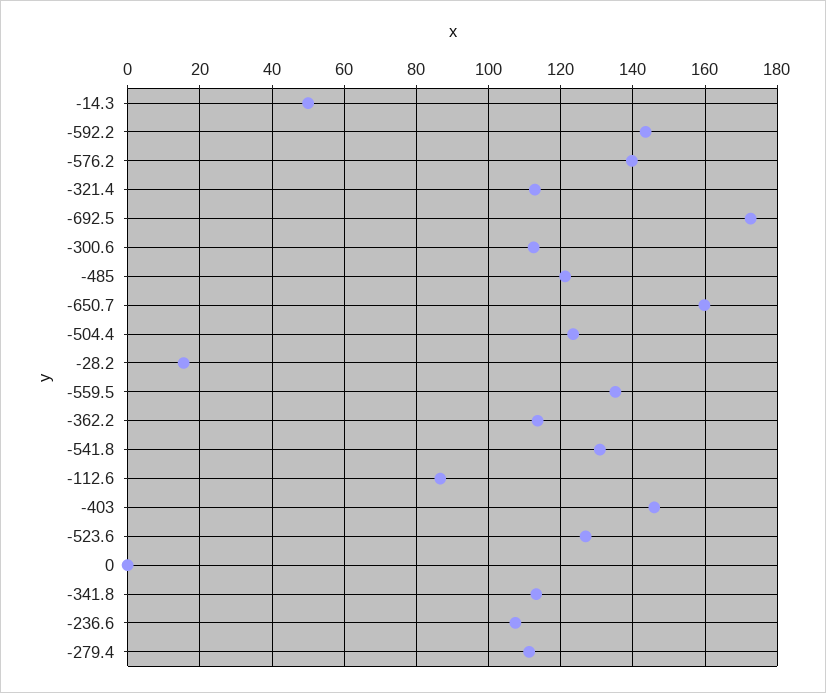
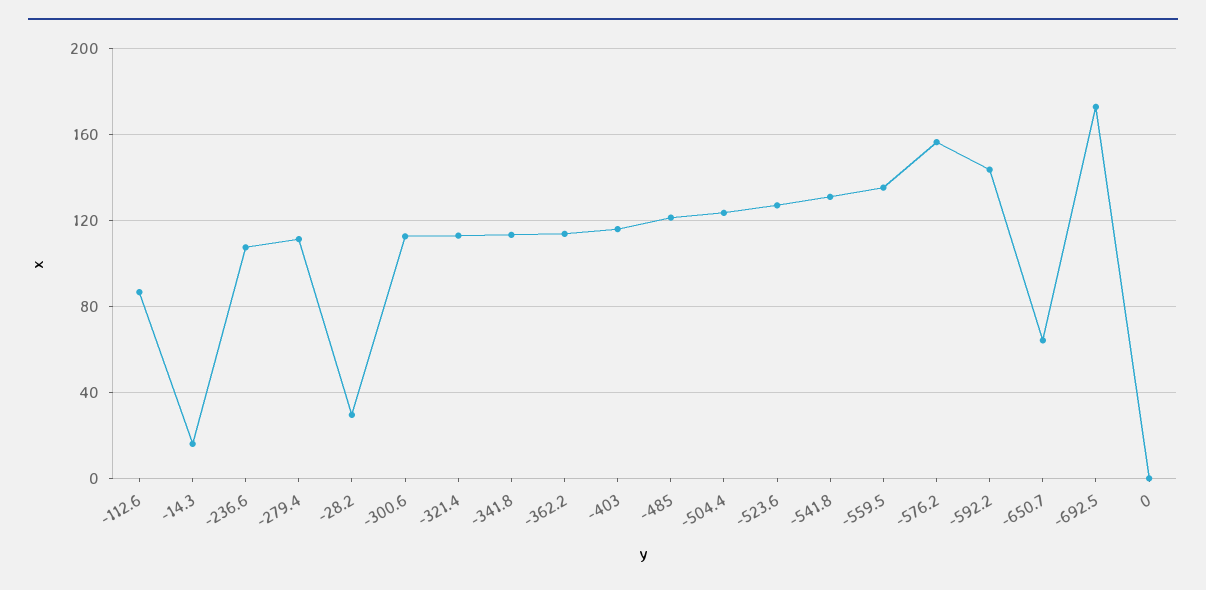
-14.3: 50 -> 15
-576.2: 140 -> 155
-650.7: 160 -> 65
-28.2: 16 -> 30
-403: 146 -> 115

